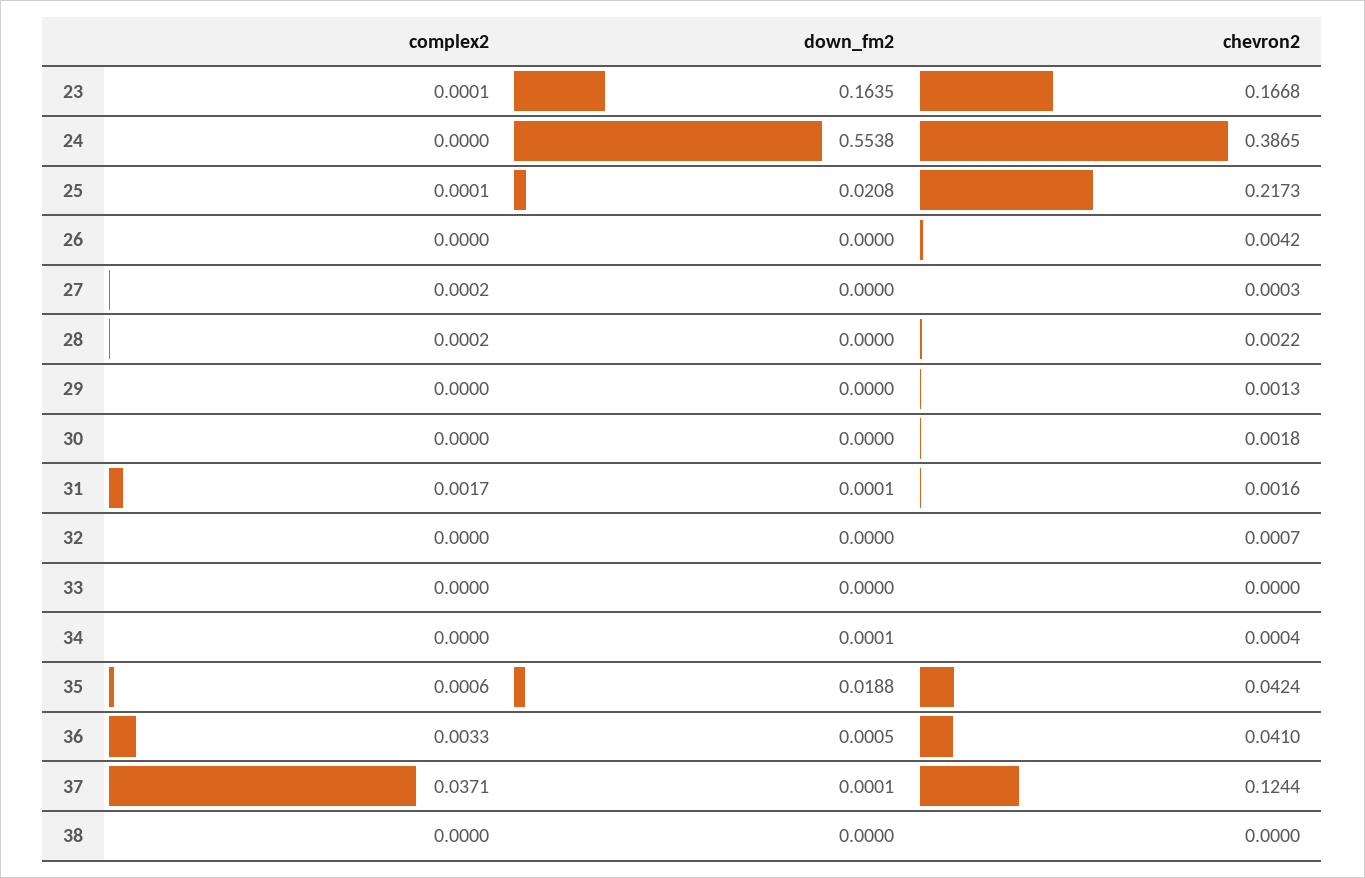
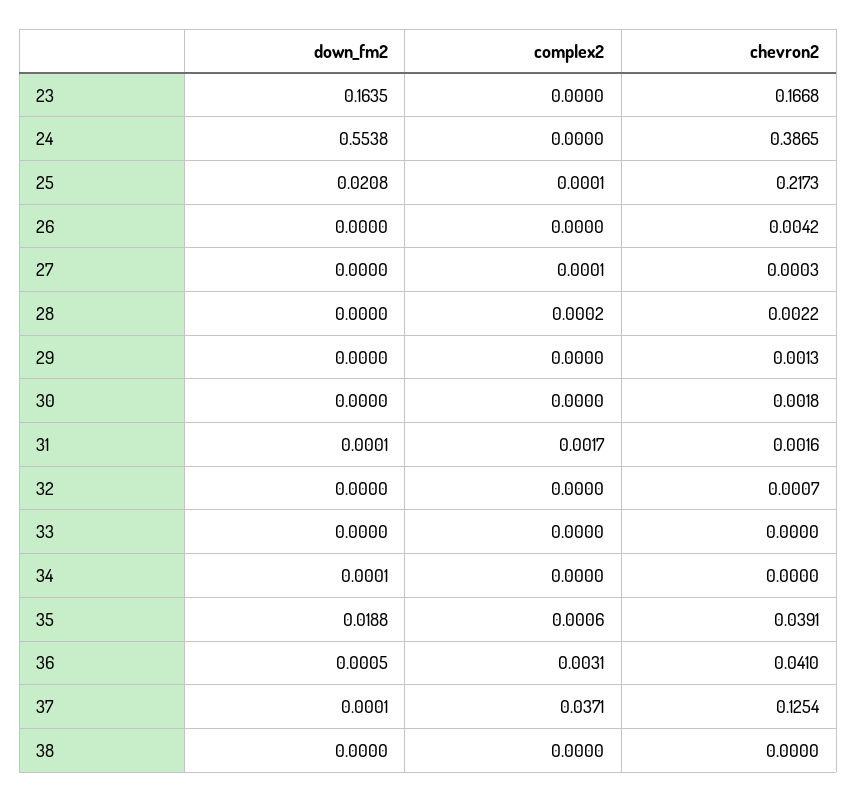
complex2, 23: 0.0001 -> 0
complex2, 27: 0.0002 -> 0.0001
chevron2, 34: 0.0004 -> 0
chevron2, 35: 0.0424 -> 0.0391
complex2, 36: 0.0033 -> 0.0031
chevron2, 37: 0.1244 -> 0.1254

